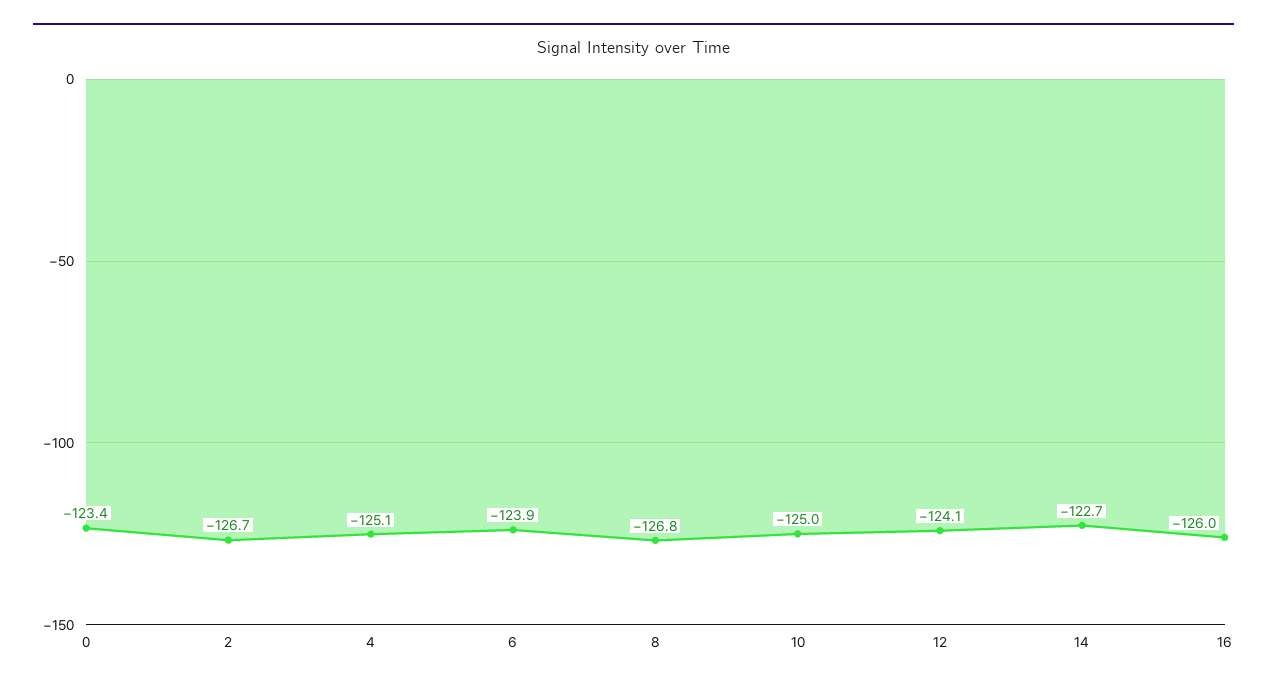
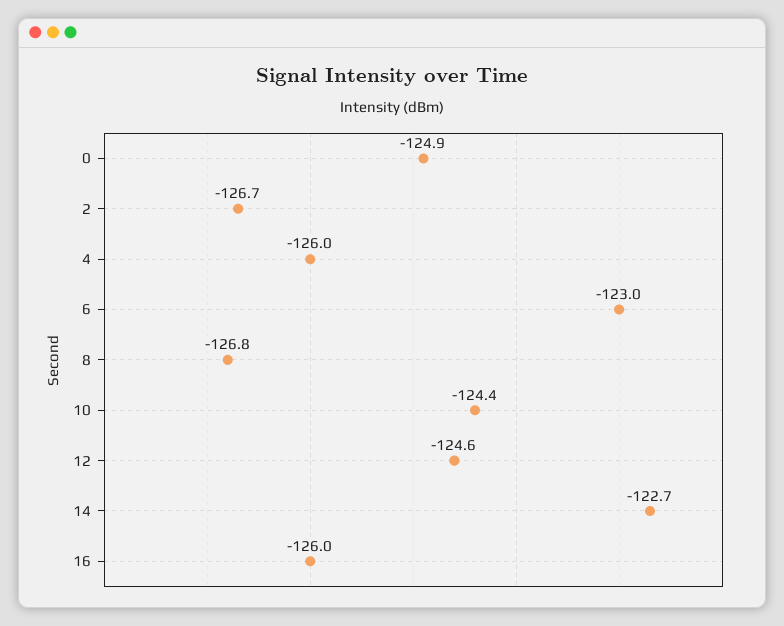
0: -123.4 -> -124.9
4: -125.1 -> -126
6: -123.9 -> -123
10: -125 -> -124.4
12: -124.1 -> -124.6

